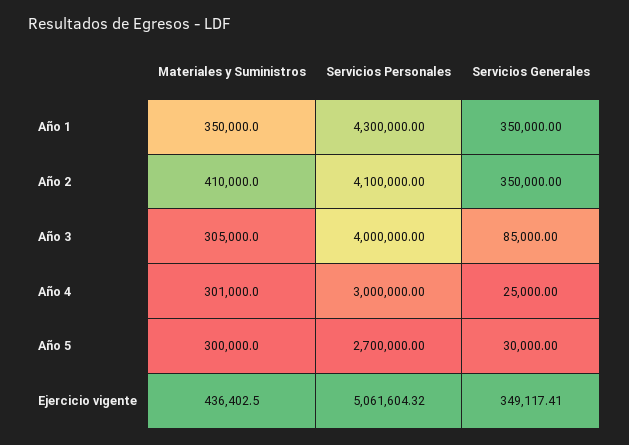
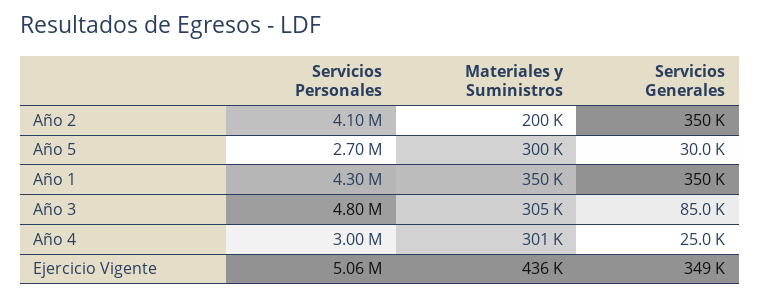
Materiales y Suministros, Año 2: 410000 -> 200000
Servicios Personales, Año 3: 4000000 -> 4800000

